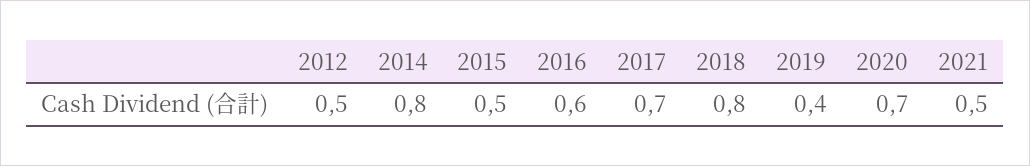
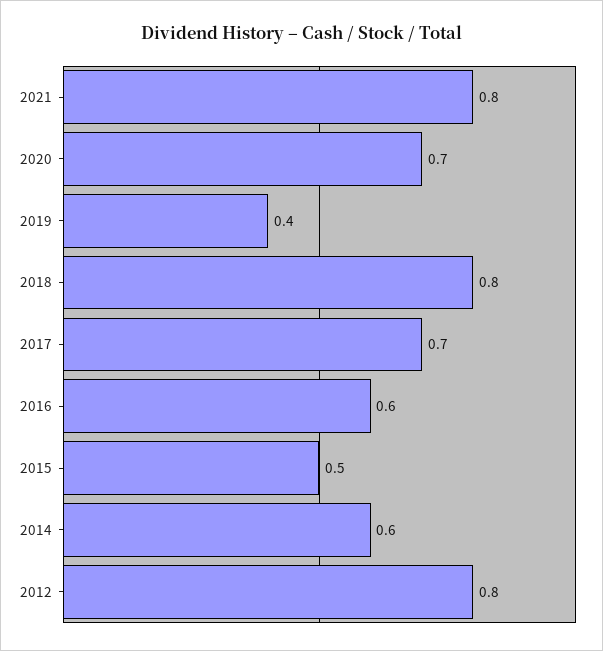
2012: 0.5 -> 0.8
2014: 0.8 -> 0.6
2021: 0.5 -> 0.8

